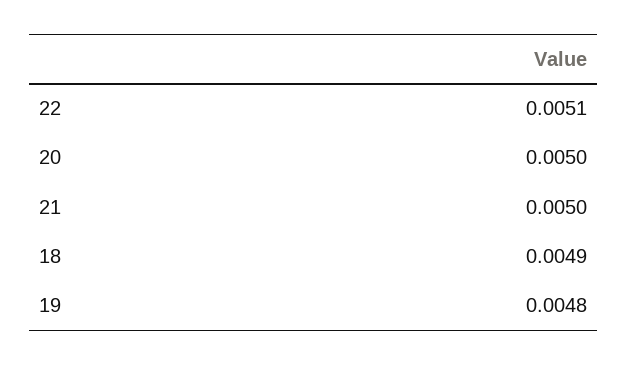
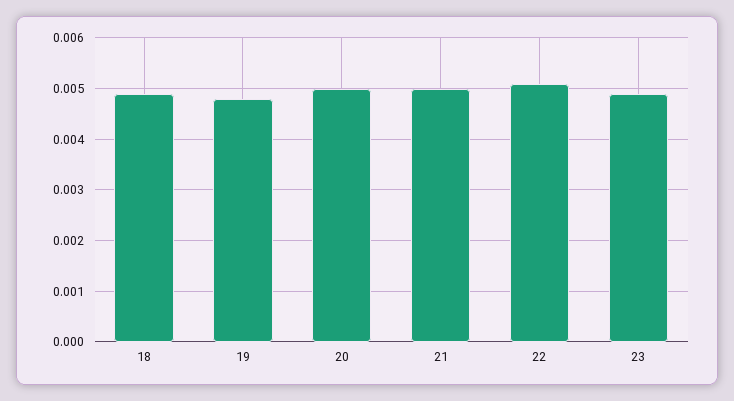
23: none -> 0.005

